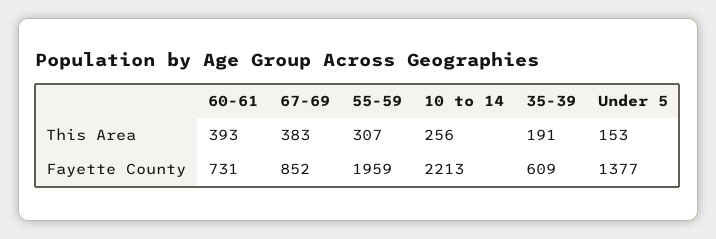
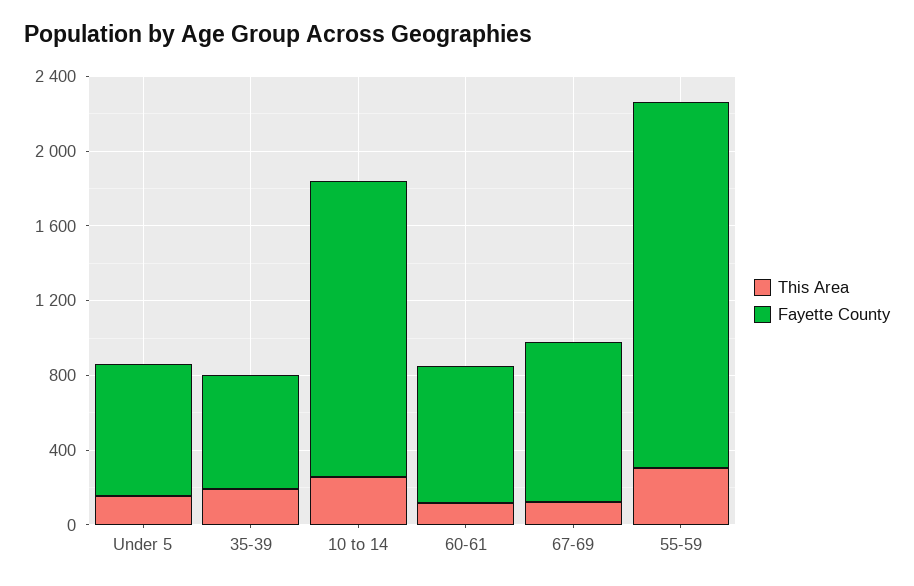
This Area, 60-61: 393 -> 100
This Area, 67-69: 383 -> 100
Fayette County, 10 to 14: 2213 -> 1600
Fayette County, Under 5: 1377 -> 700

